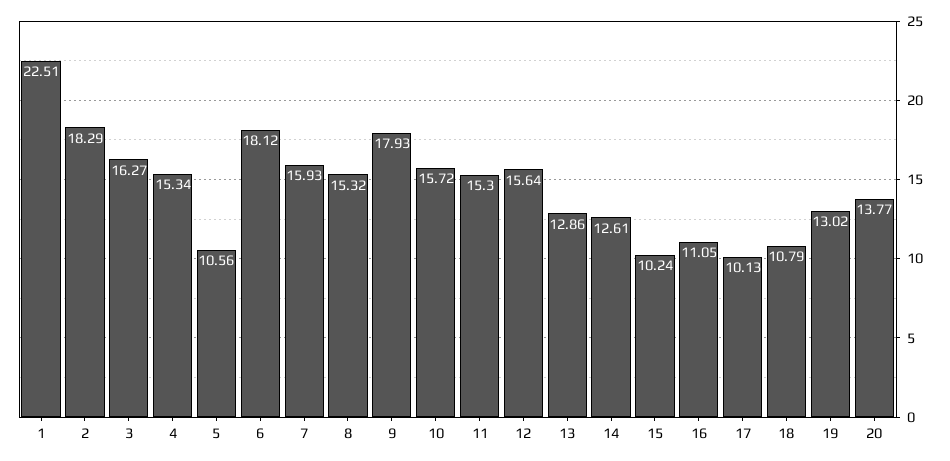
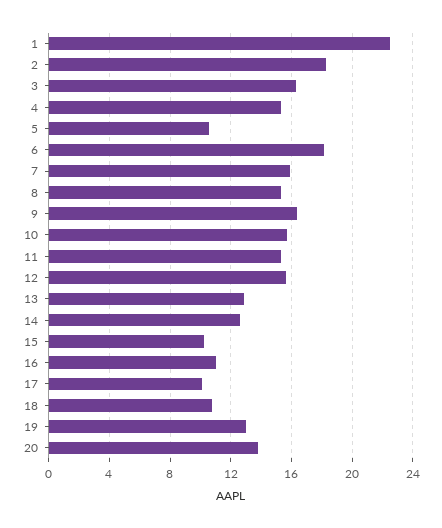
9: 17.93 -> 16.5

